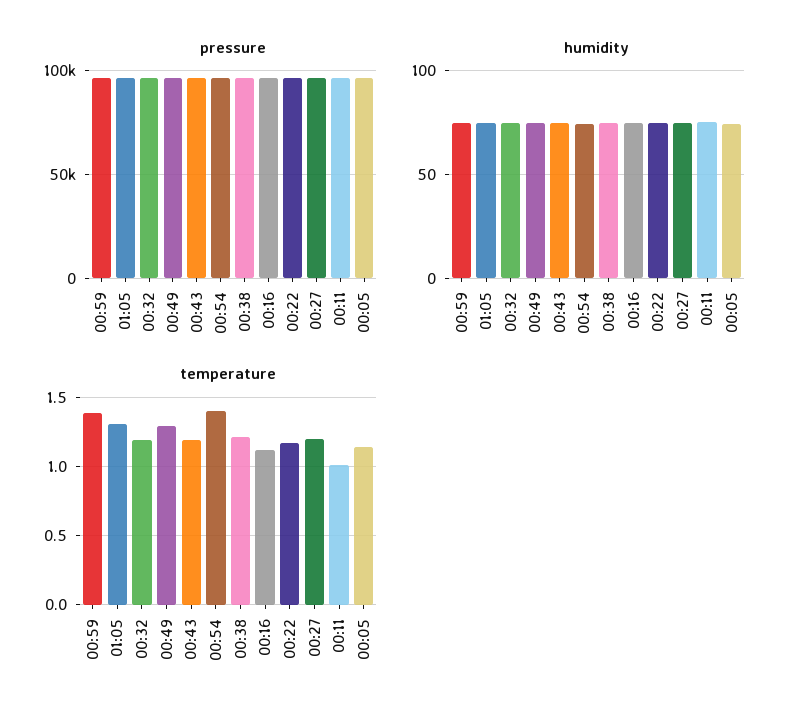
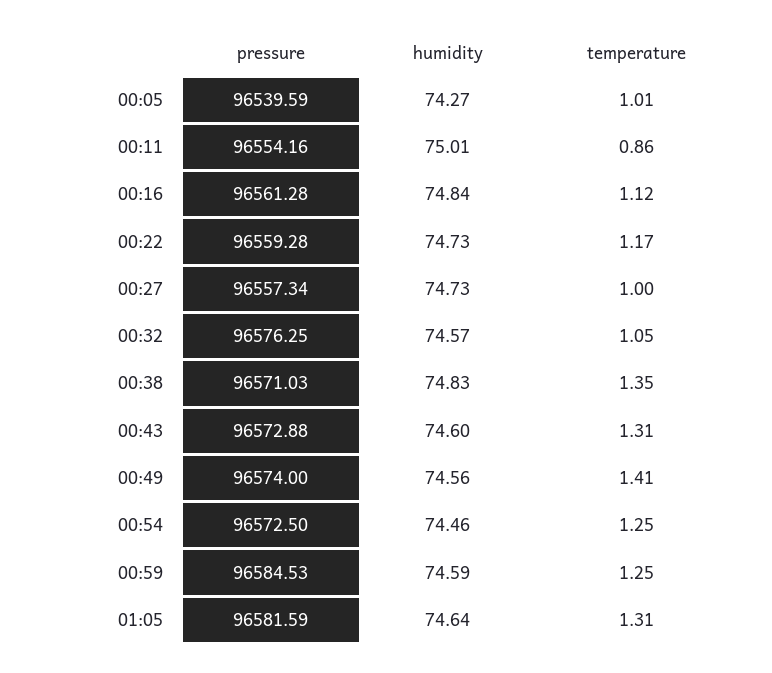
temperature, 00:59: 1.4 -> 1.25
temperature, 00:32: 1.2 -> 1.05
temperature, 00:49: 1.3 -> 1.41
temperature, 00:43: 1.2 -> 1.31
temperature, 00:54: 1.4 -> 1.25
temperature, 00:38: 1.2 -> 1.35
temperature, 00:27: 1.2 -> 1
temperature, 00:11: 1 -> 0.86
temperature, 00:05: 1.15 -> 1.01

